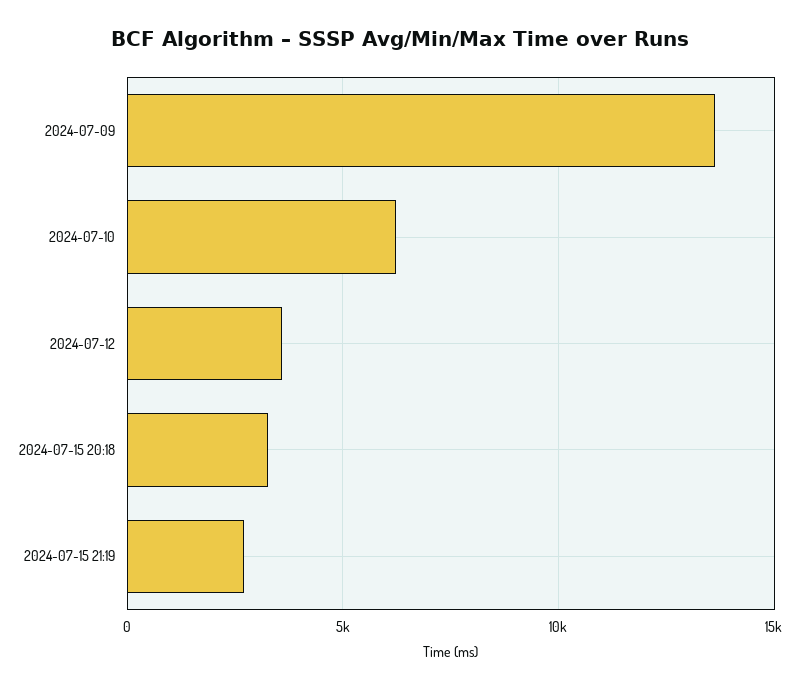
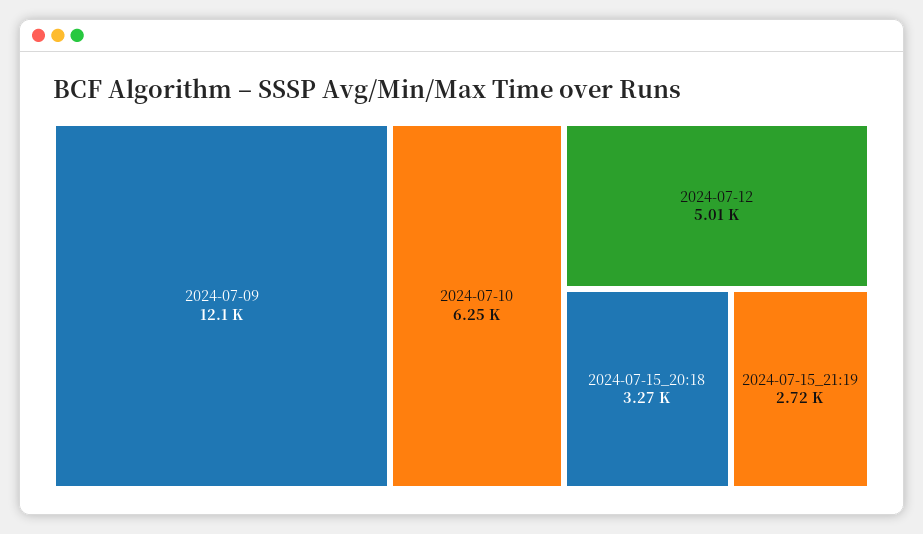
2024-07-09: 13500 -> 12100
2024-07-12: 3500 -> 5010

